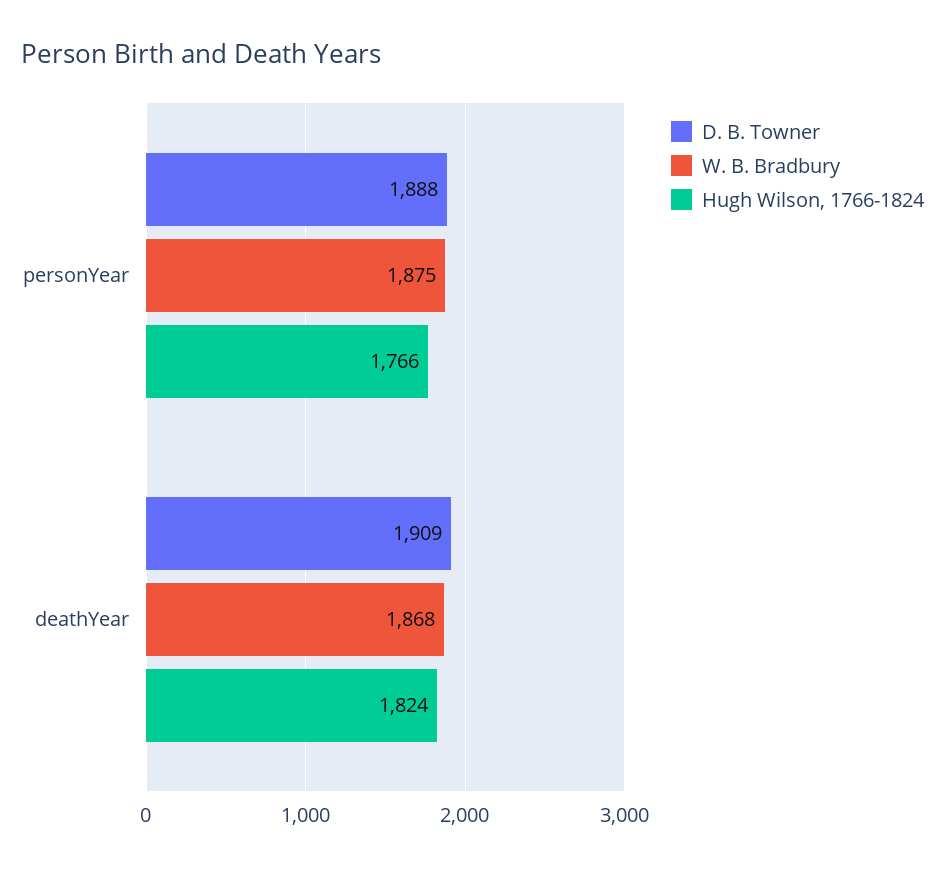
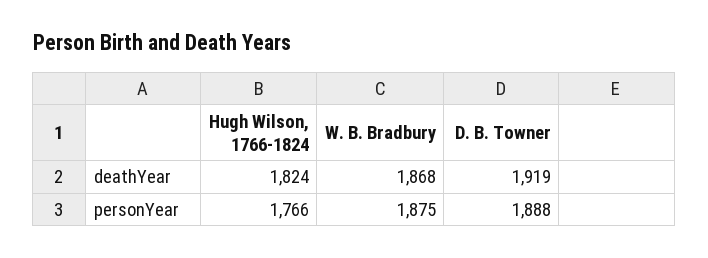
D. B. Towner, deathYear: 1909 -> 1919

